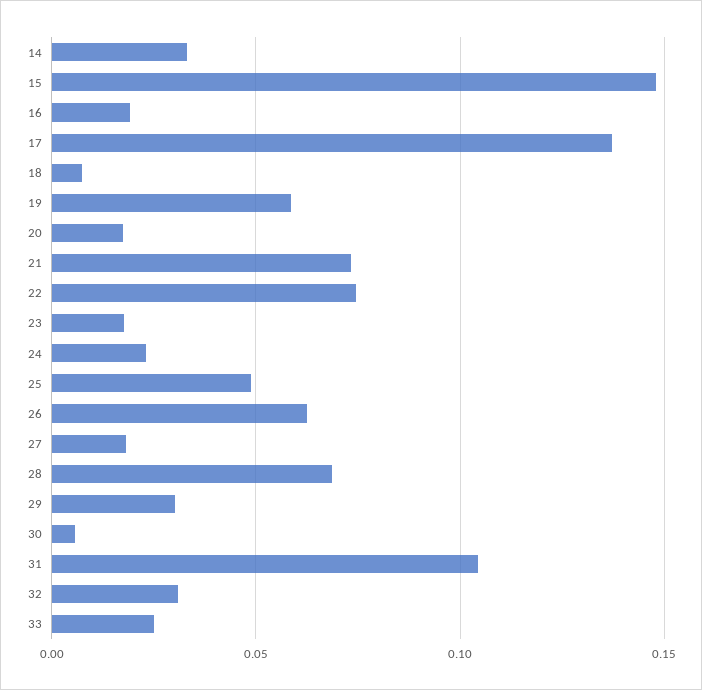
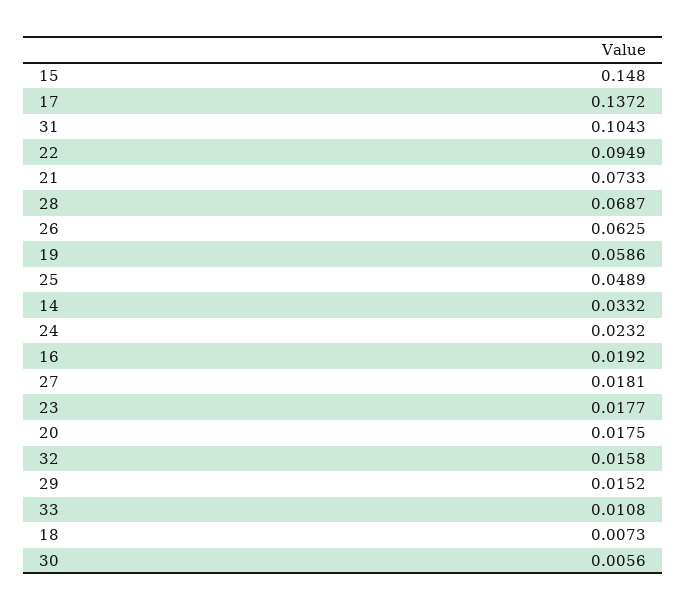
22: 0.075 -> 0.0949
29: 0.03 -> 0.0152
32: 0.03 -> 0.0158
33: 0.025 -> 0.0108

